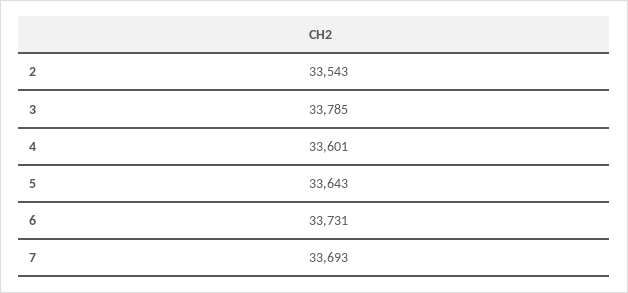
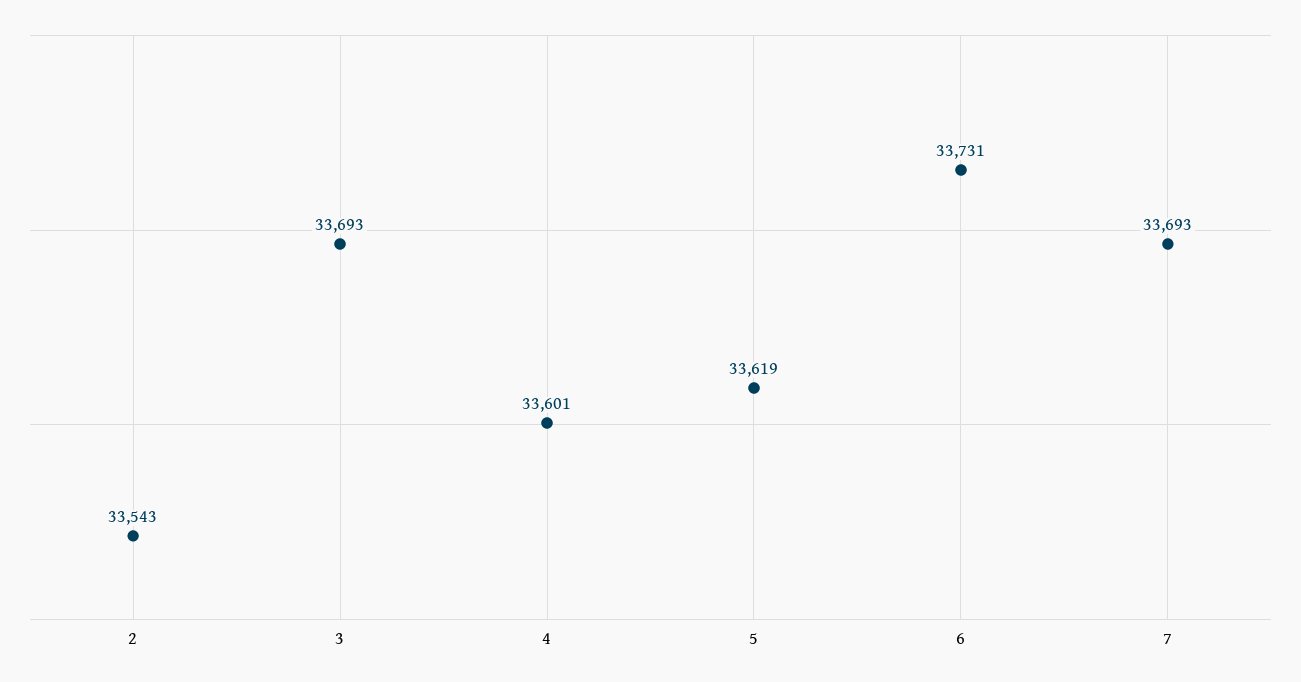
3: 33785 -> 33693
5: 33643 -> 33619

